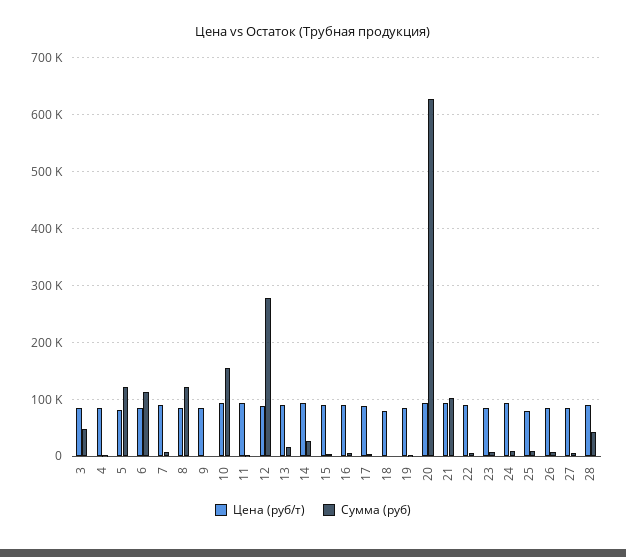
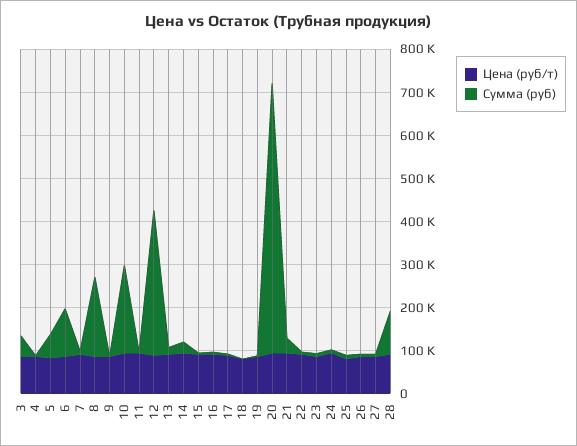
Сумма (руб), 5: 120000 -> 60000
Сумма (руб), 8: 120000 -> 180000
Сумма (руб), 10: 160000 -> 200000
Сумма (руб), 12: 280000 -> 340000
Сумма (руб), 21: 100000 -> 40000
Сумма (руб), 28: 40000 -> 100000

